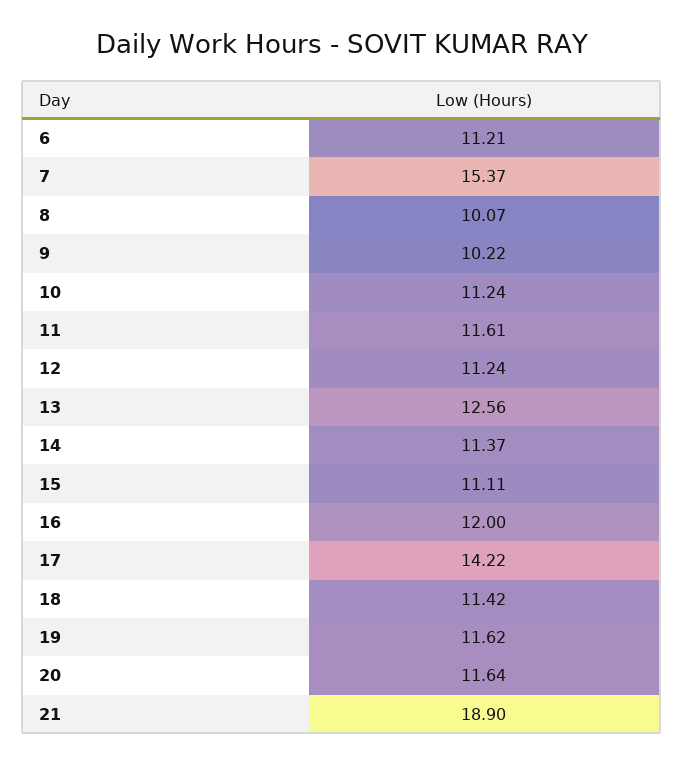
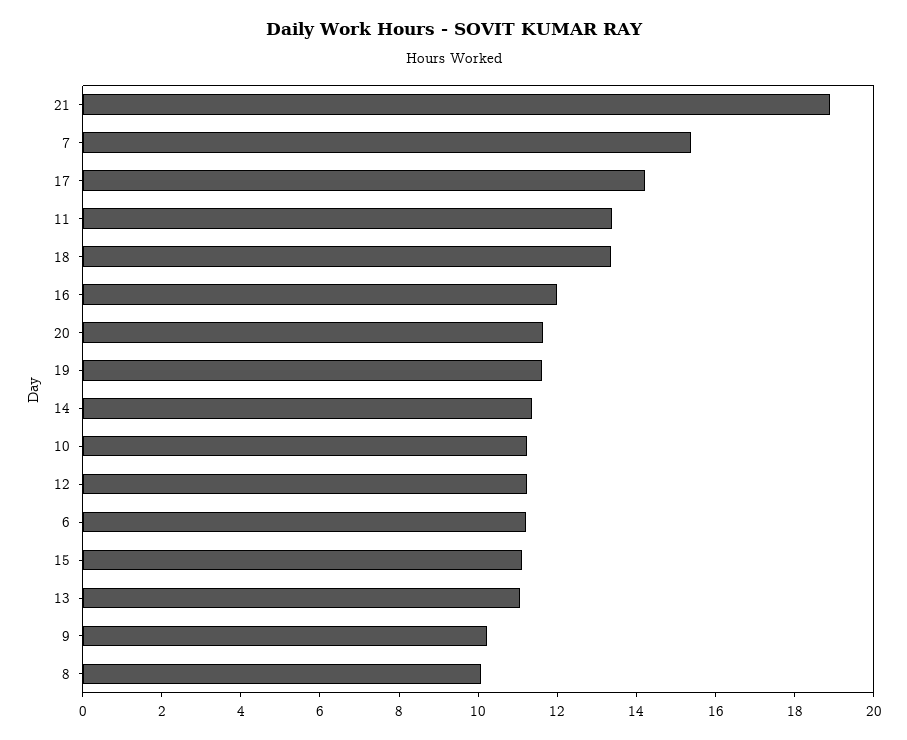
11: 11.61 -> 13.5
13: 12.56 -> 11
18: 11.42 -> 13.5

